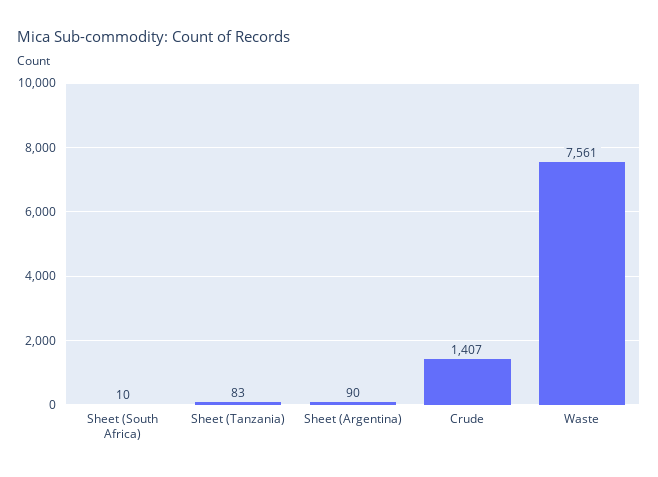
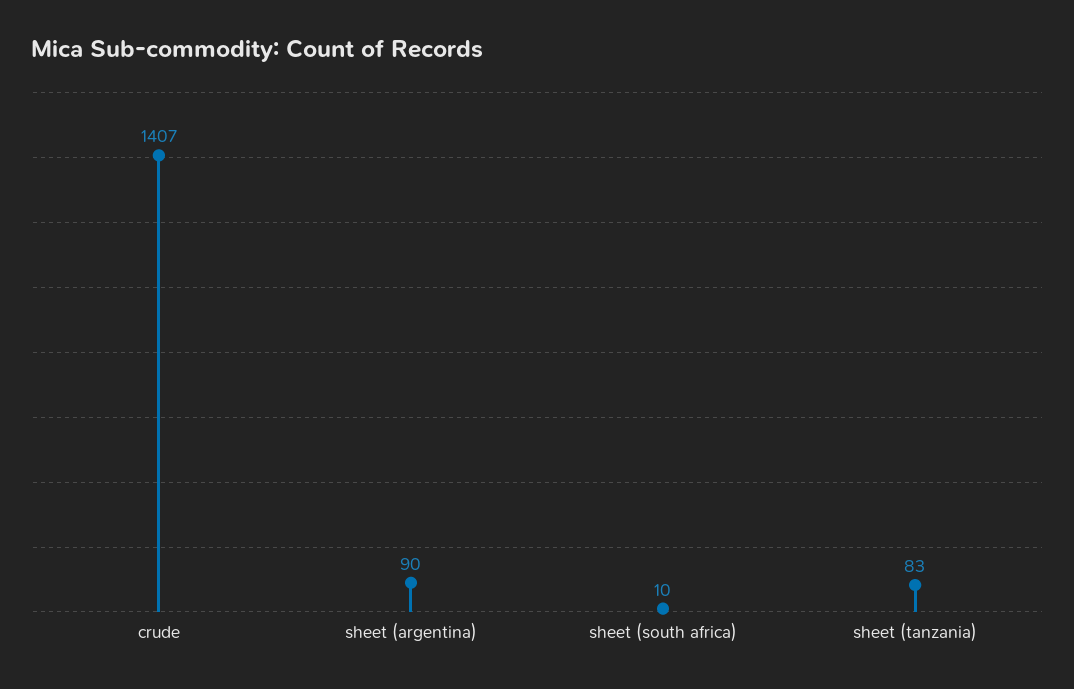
Waste: 7561 -> none

